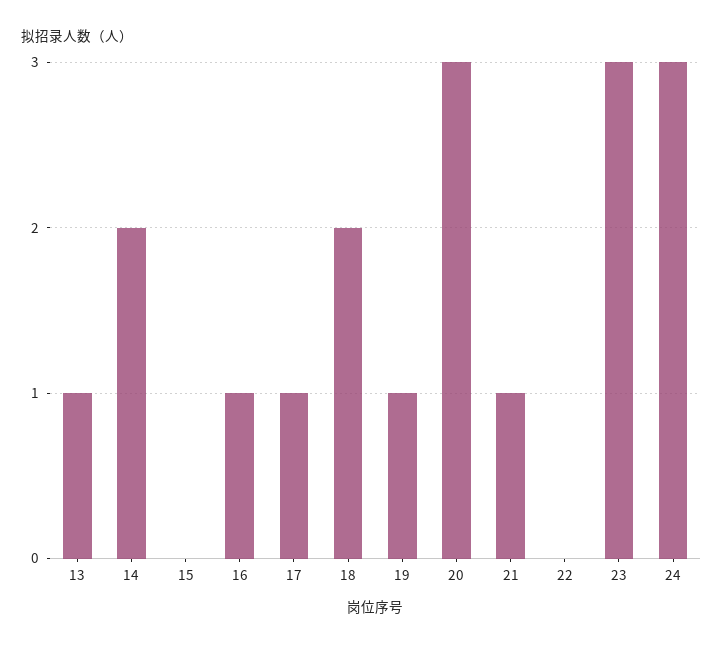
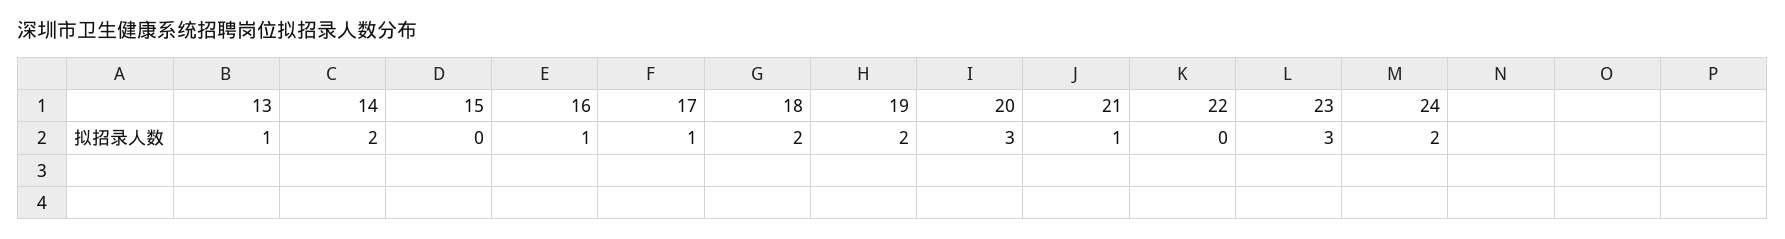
19: 1 -> 2
24: 3 -> 2

